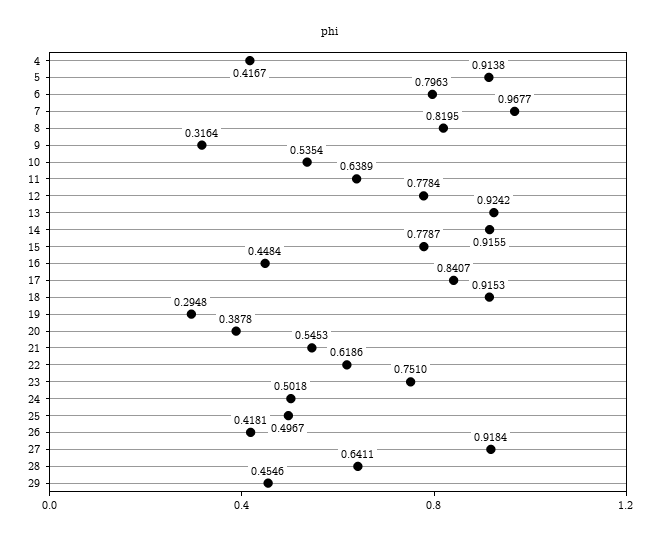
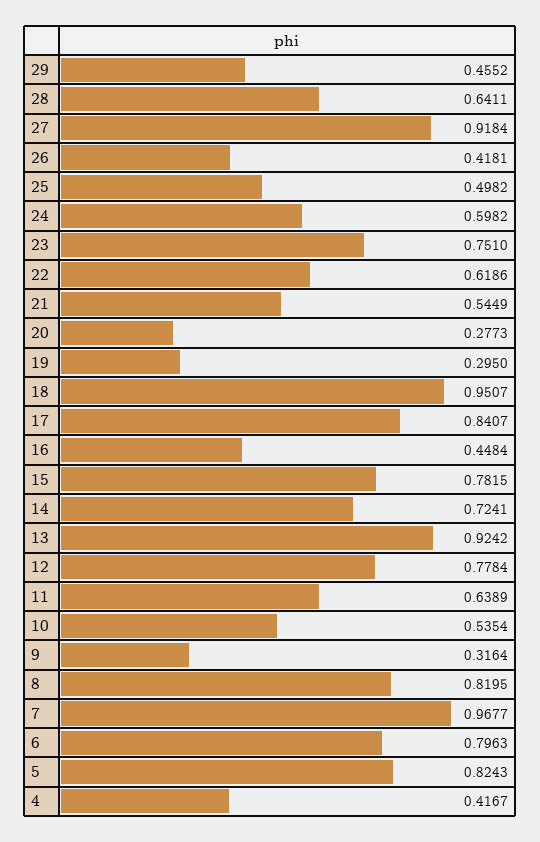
5: 0.9138 -> 0.8243
14: 0.9155 -> 0.7241
15: 0.7787 -> 0.7815
18: 0.9153 -> 0.9507
19: 0.2948 -> 0.295
20: 0.3878 -> 0.2773
21: 0.5453 -> 0.5449
24: 0.5018 -> 0.5982
25: 0.4967 -> 0.4982
29: 0.4546 -> 0.4552

